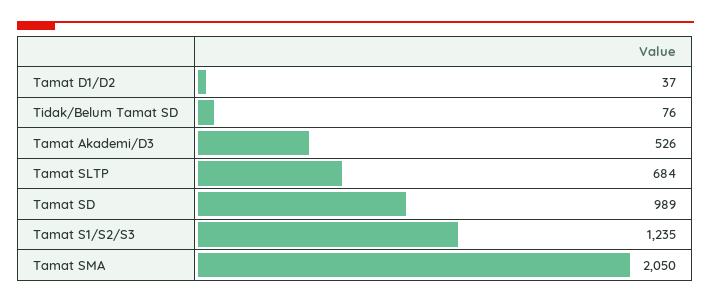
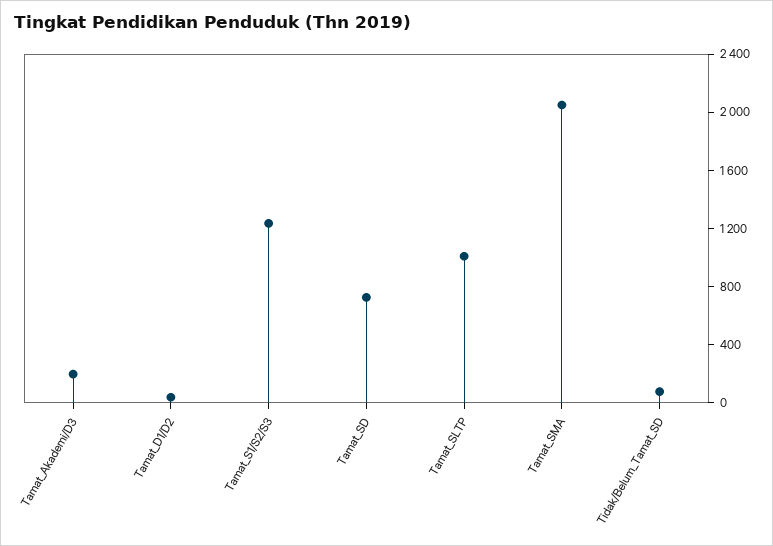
Tamat Akademi/D3: 526 -> 200
Tamat SLTP: 684 -> 1000
Tamat SD: 989 -> 700

